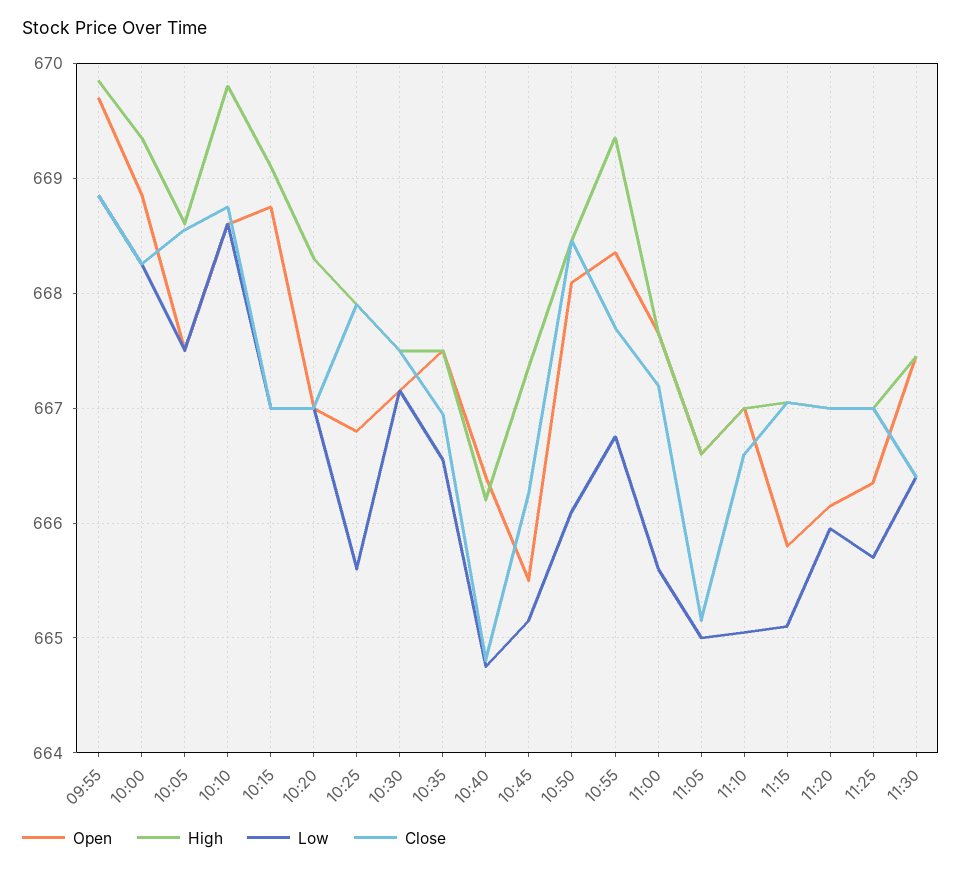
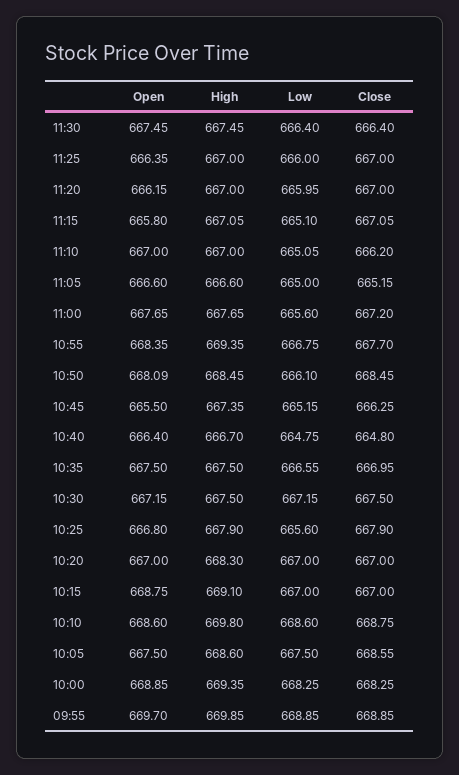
High, 10:40: 666.2 -> 666.7
Close, 11:10: 666.6 -> 666.2
Low, 11:25: 665.7 -> 666

